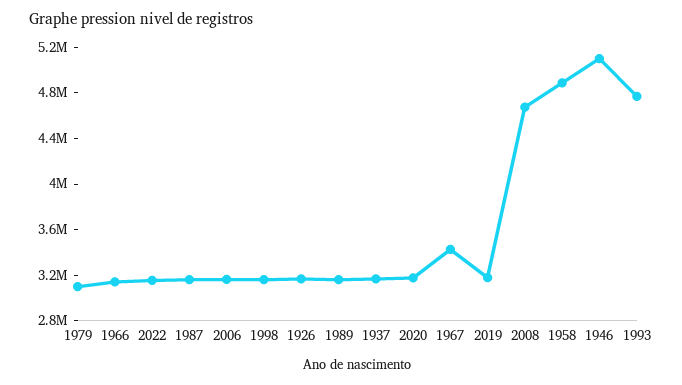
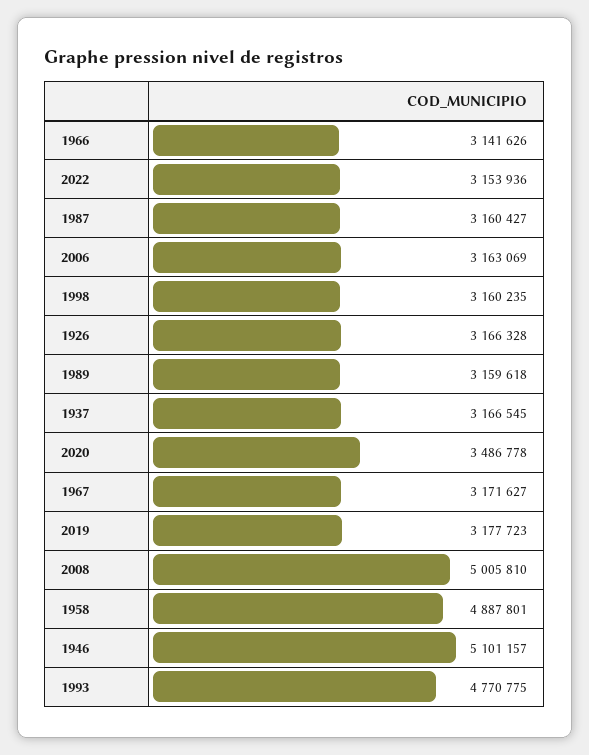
1979: 3100000 -> none
2020: 3200000 -> 3486778
1967: 3400000 -> 3171627
2008: 4700000 -> 5005810

